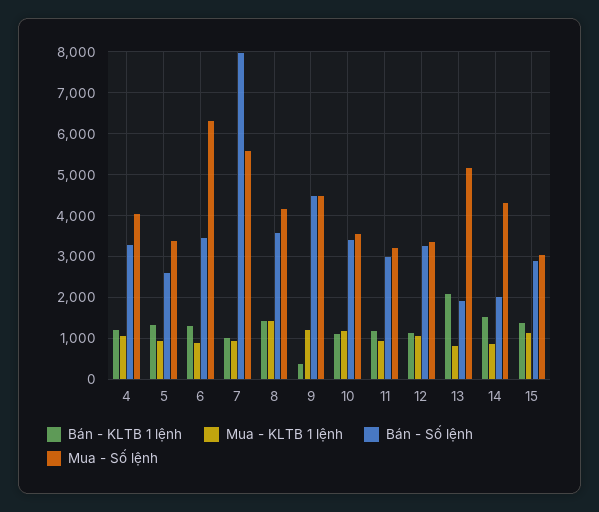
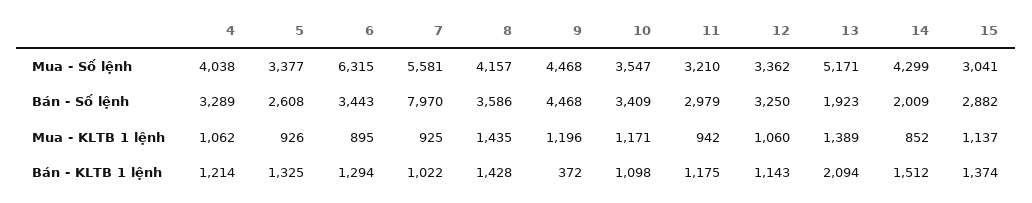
Mua - KLTB 1 lệnh, 13: 800 -> 1389

